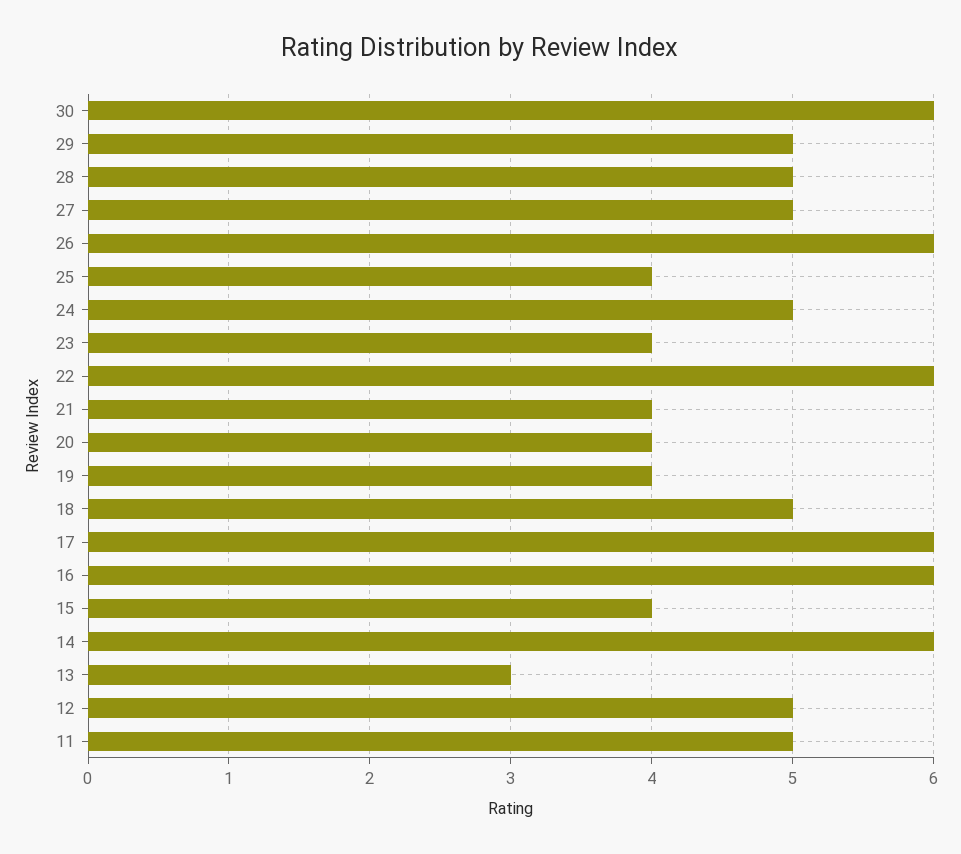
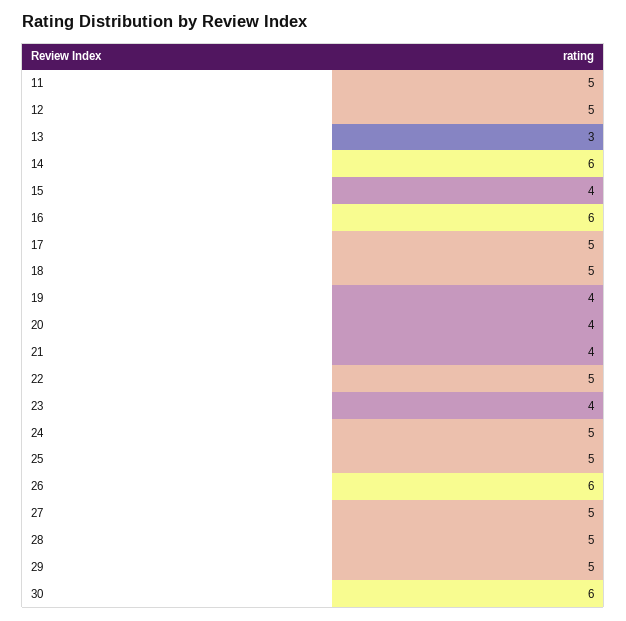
25: 4 -> 5
22: 6 -> 5
17: 6 -> 5

